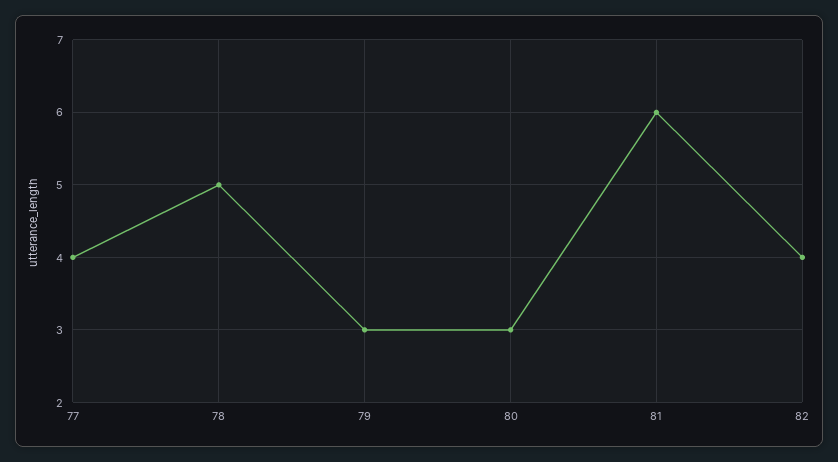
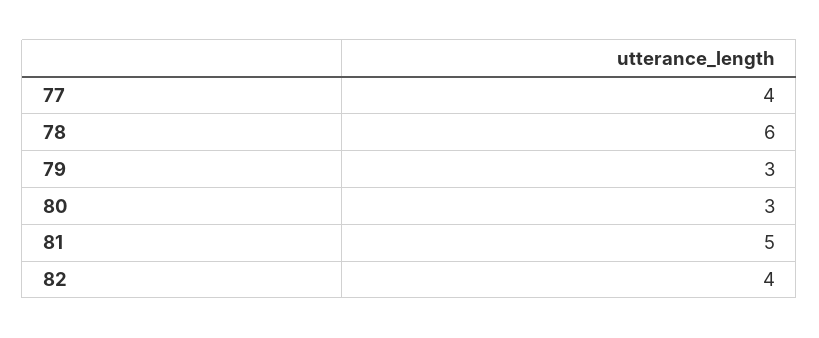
78: 5 -> 6
81: 6 -> 5

